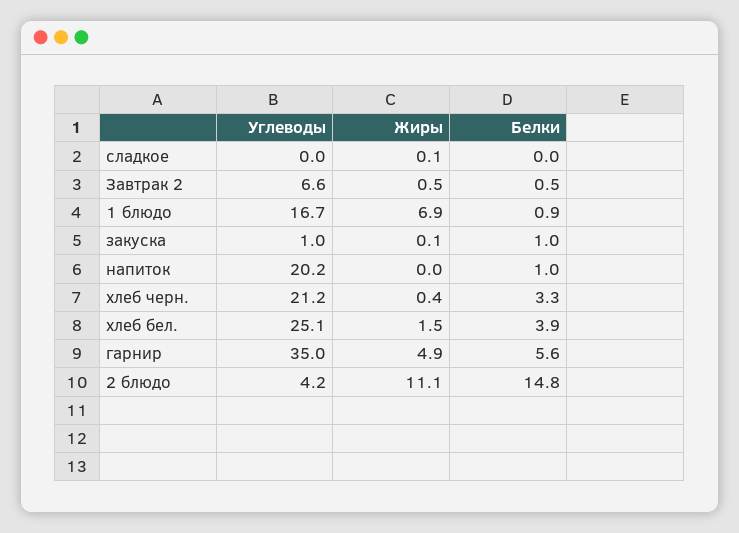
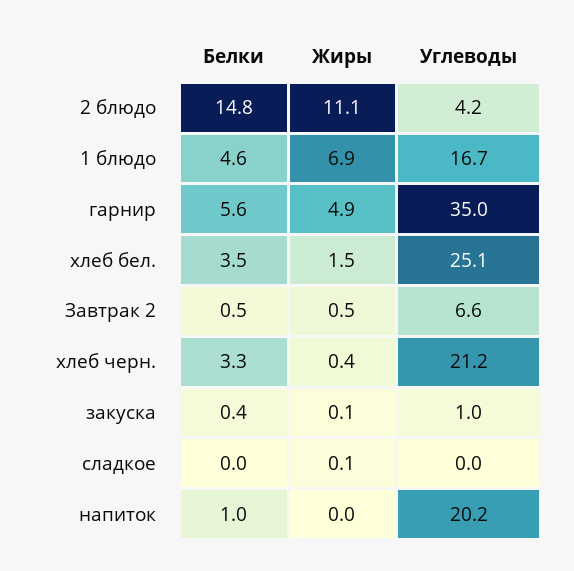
Белки, 1 блюдо: 0.9 -> 4.6
Белки, закуска: 1 -> 0.4
Белки, хлеб бел.: 3.9 -> 3.5

